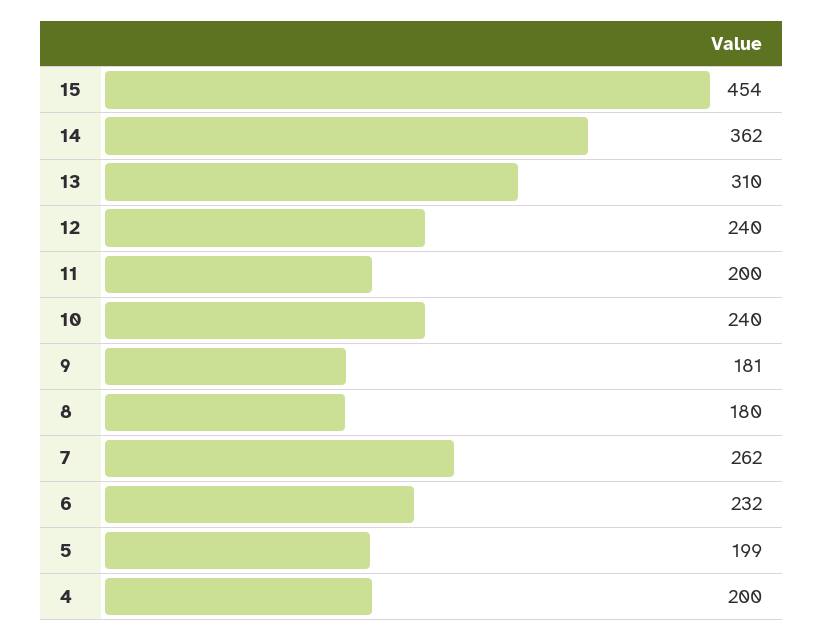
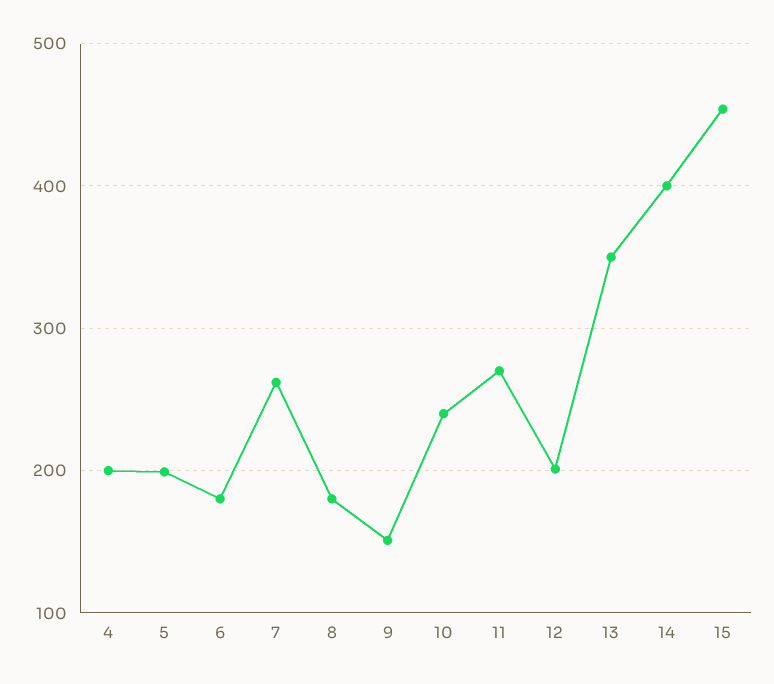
14: 362 -> 400
13: 310 -> 350
12: 240 -> 200
11: 200 -> 270
9: 181 -> 150
6: 232 -> 180

